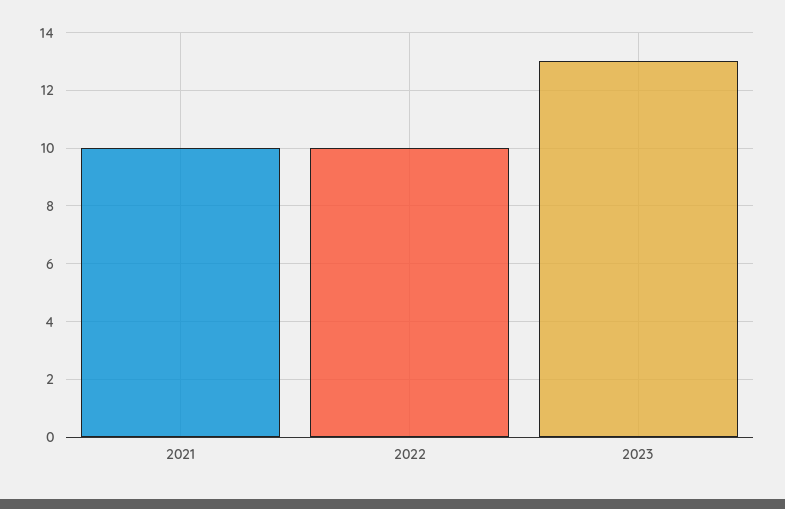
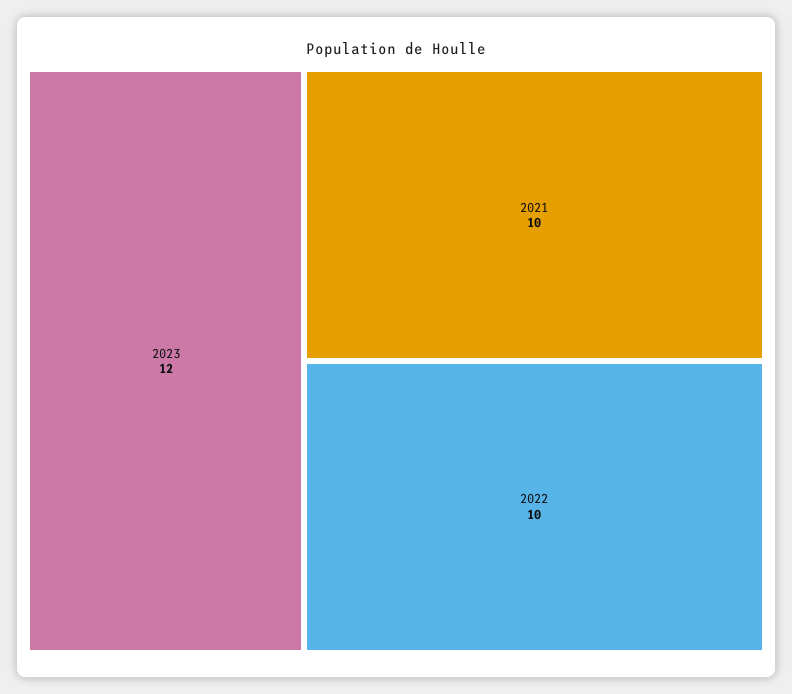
2023: 13 -> 12

